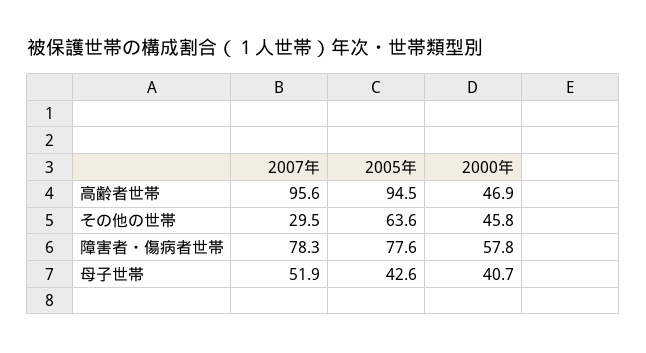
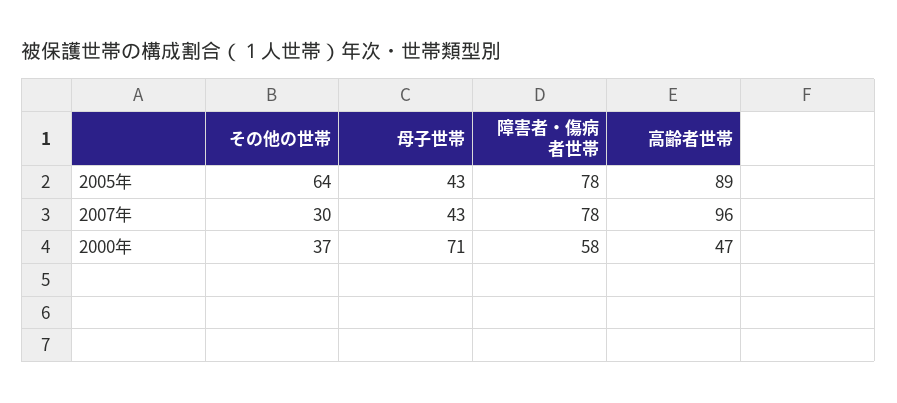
2005年, 高齢者世帯: 94.5 -> 89
2000年, その他の世帯: 45.8 -> 37
2007年, 母子世帯: 51.9 -> 43
2000年, 母子世帯: 40.7 -> 71

